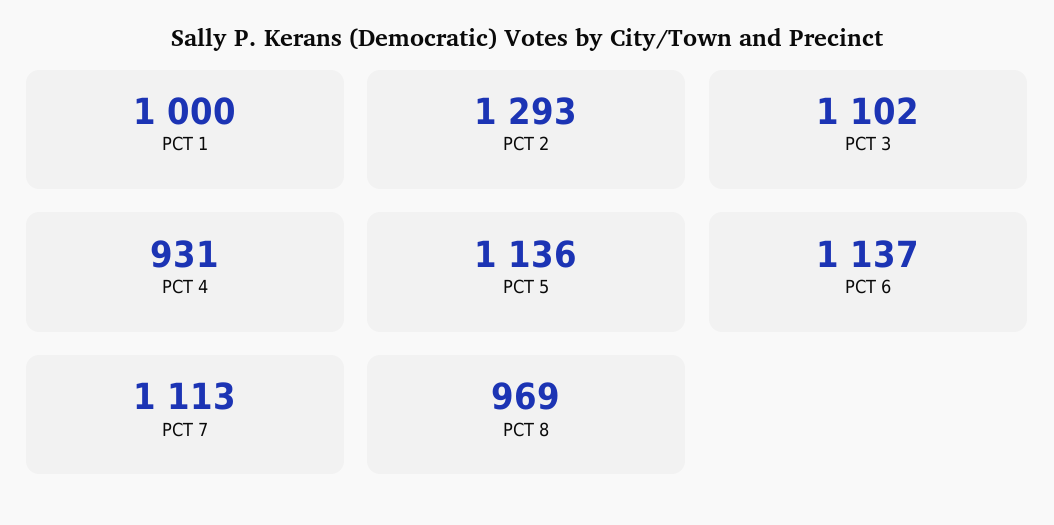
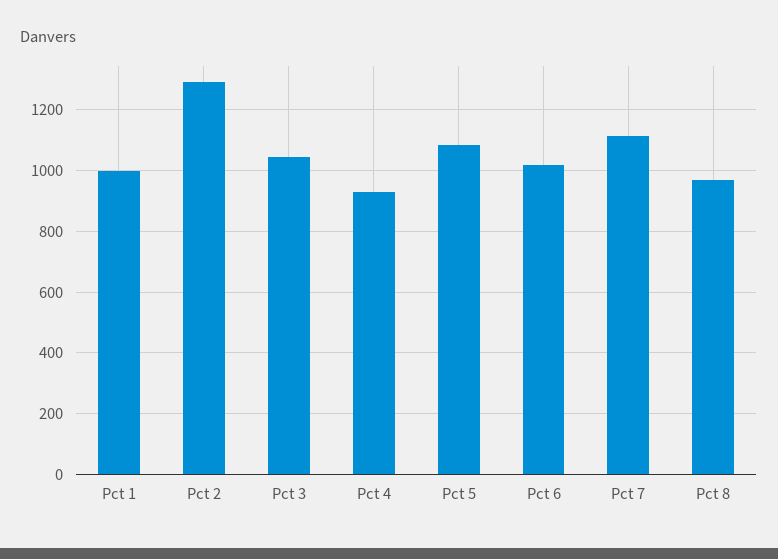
PCT 3: 1102 -> 1040
PCT 5: 1136 -> 1080
PCT 6: 1137 -> 1020

